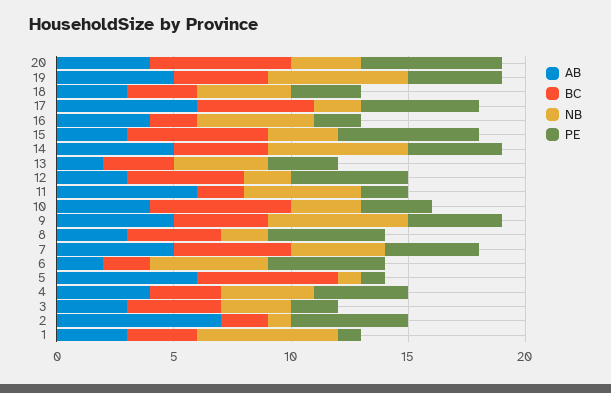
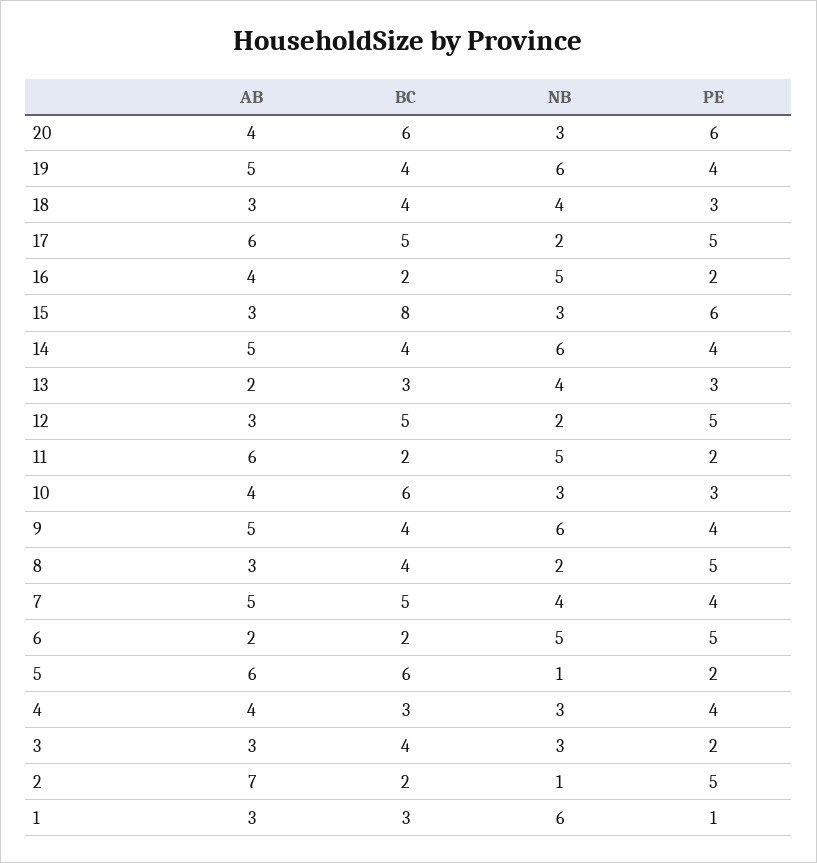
BC, 18: 3 -> 4
BC, 15: 6 -> 8
PE, 5: 1 -> 2
NB, 4: 4 -> 3

